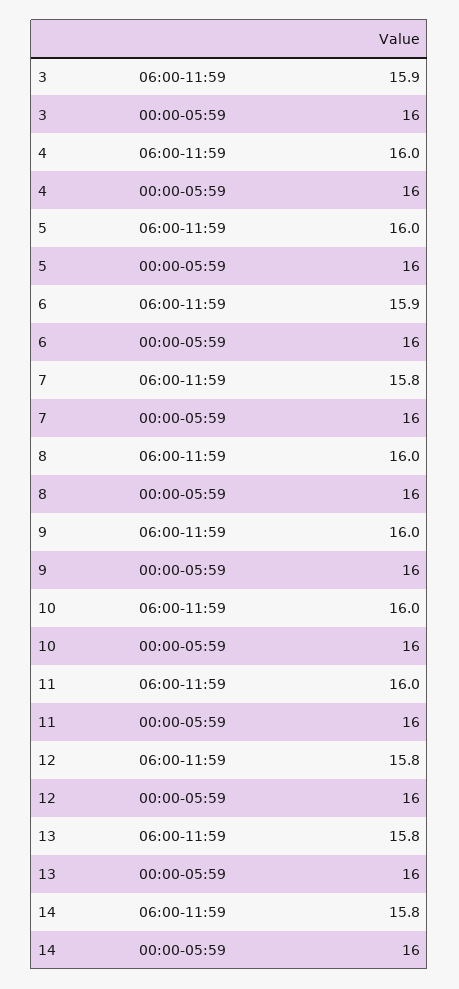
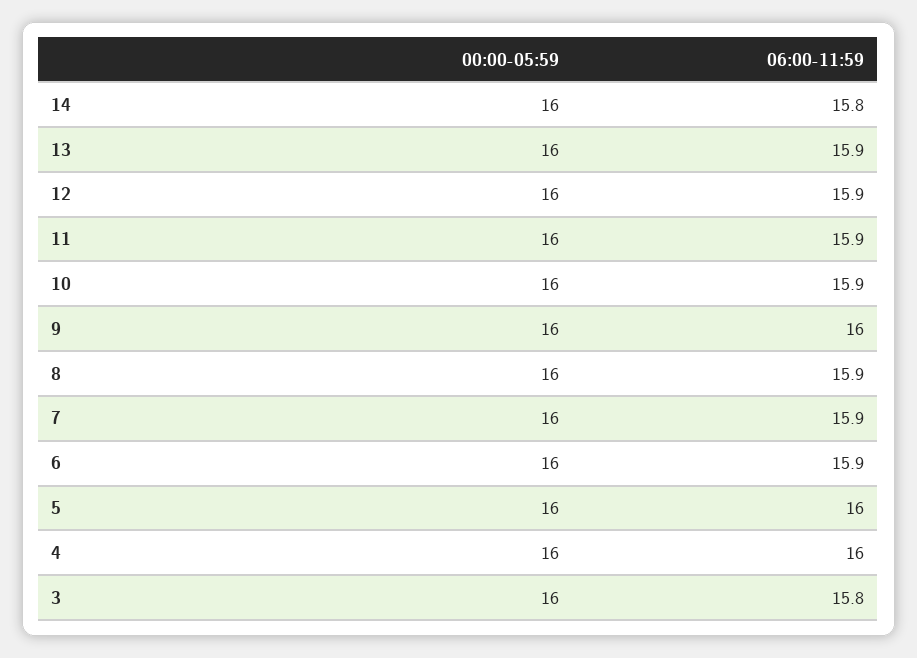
3, 06:00-11:59: 15.9 -> 15.8
7, 06:00-11:59: 15.8 -> 15.9
8, 06:00-11:59: 16 -> 15.9
10, 06:00-11:59: 16 -> 15.9
11, 06:00-11:59: 16 -> 15.9
12, 06:00-11:59: 15.8 -> 15.9
13, 06:00-11:59: 15.8 -> 15.9

